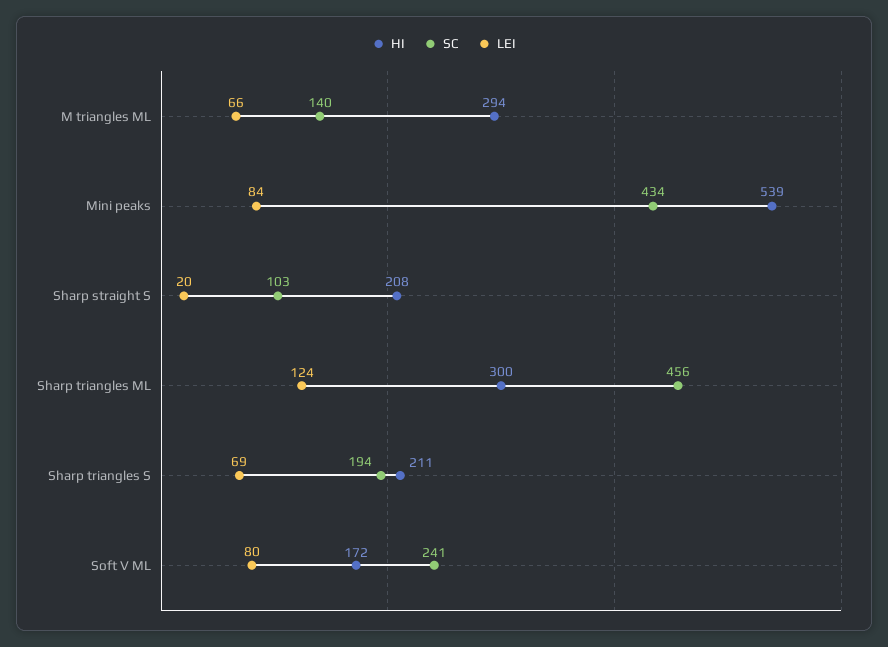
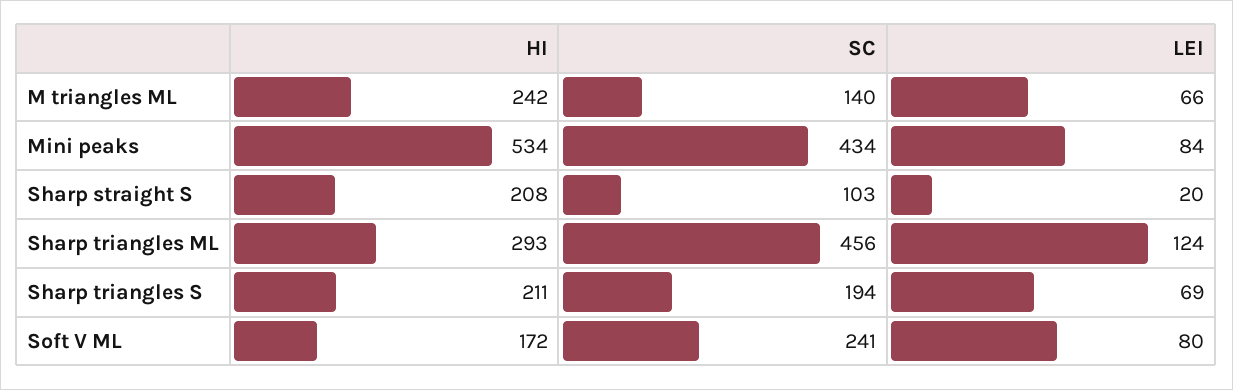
HI, M triangles ML: 294 -> 242
HI, Mini peaks: 539 -> 534
HI, Sharp triangles ML: 300 -> 293

